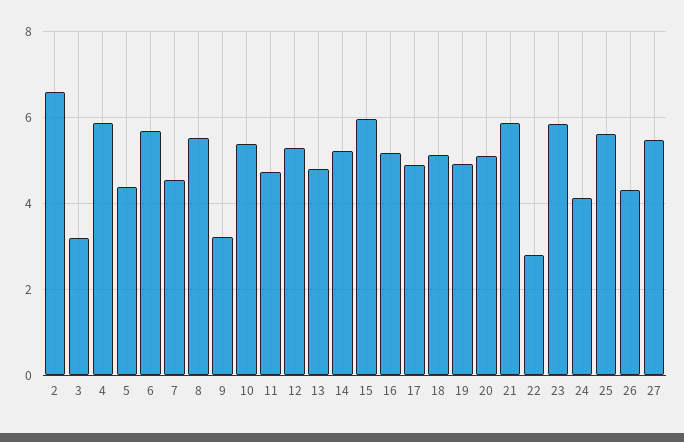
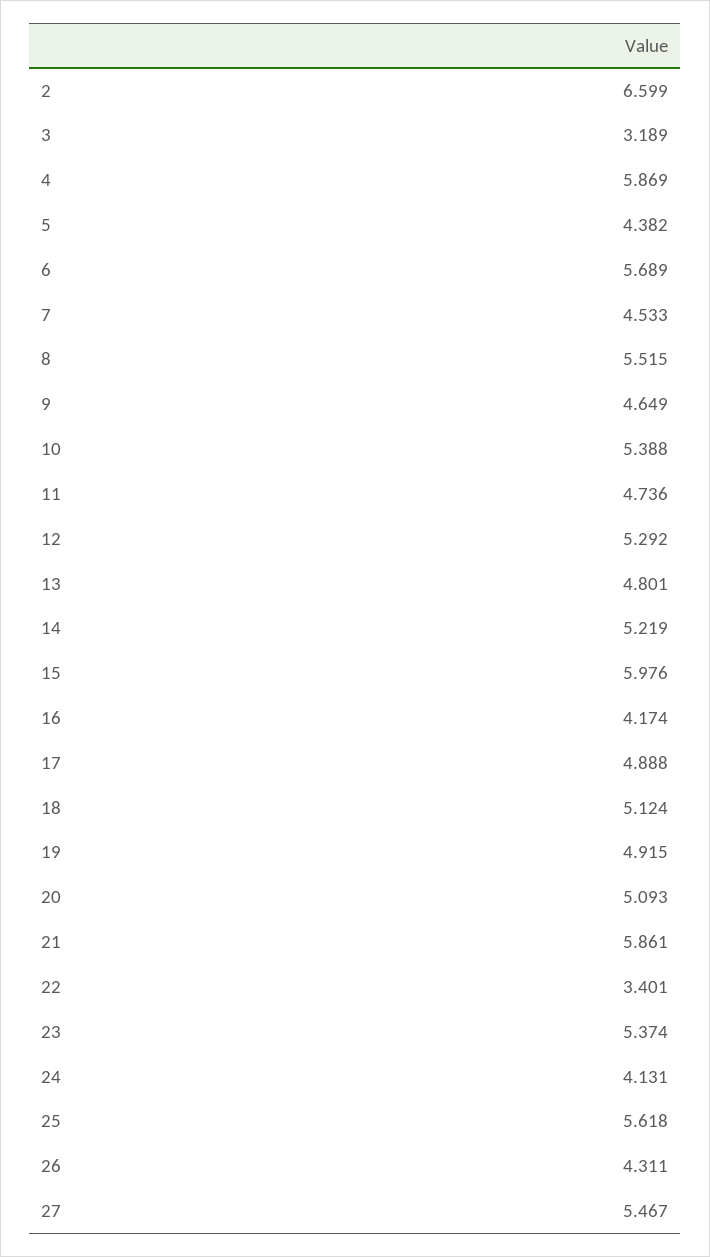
9: 3.2 -> 4.649
16: 5.2 -> 4.174
22: 2.8 -> 3.401
23: 5.8 -> 5.374

